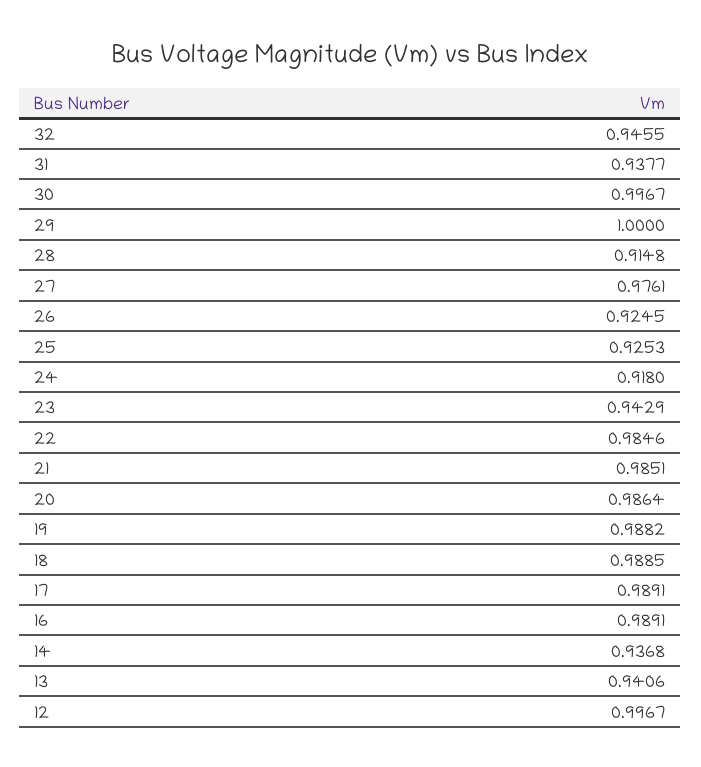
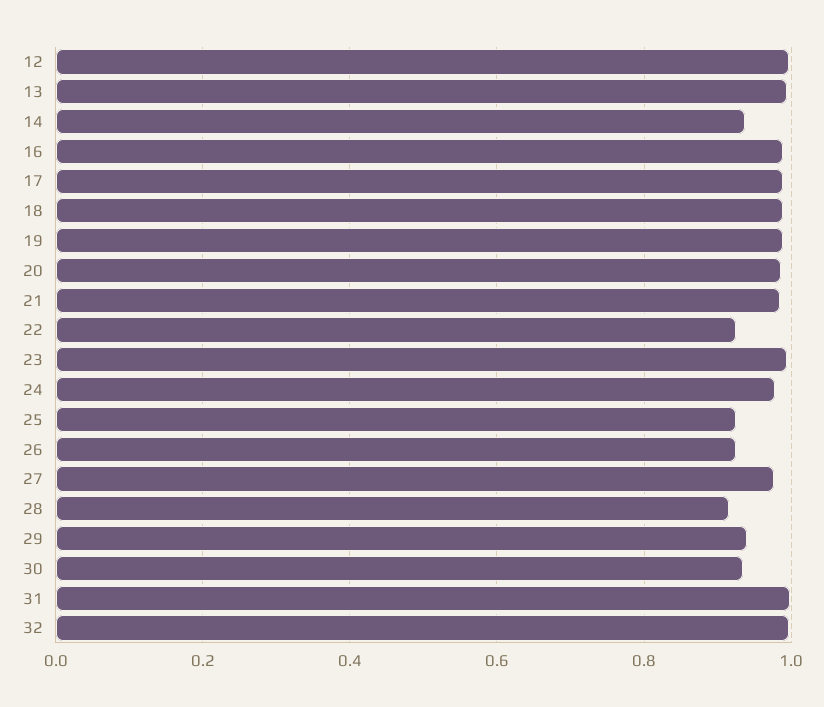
32: 0.9455 -> 1
31: 0.9377 -> 1
30: 0.9967 -> 0.94
29: 1 -> 0.94
24: 0.918 -> 0.98
23: 0.9429 -> 1
22: 0.9846 -> 0.92
13: 0.9406 -> 1

